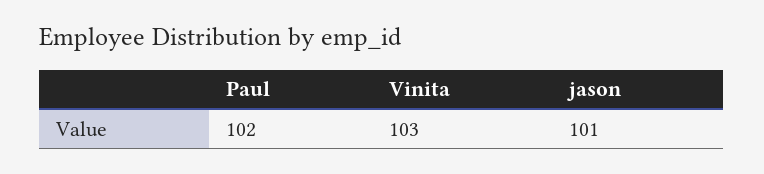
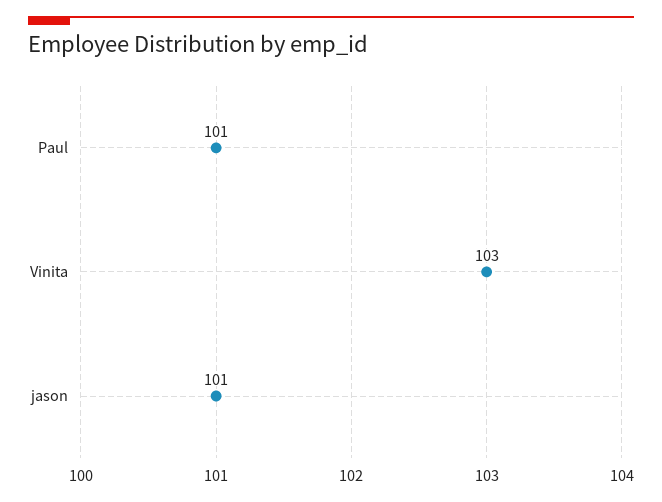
Paul: 102 -> 101

